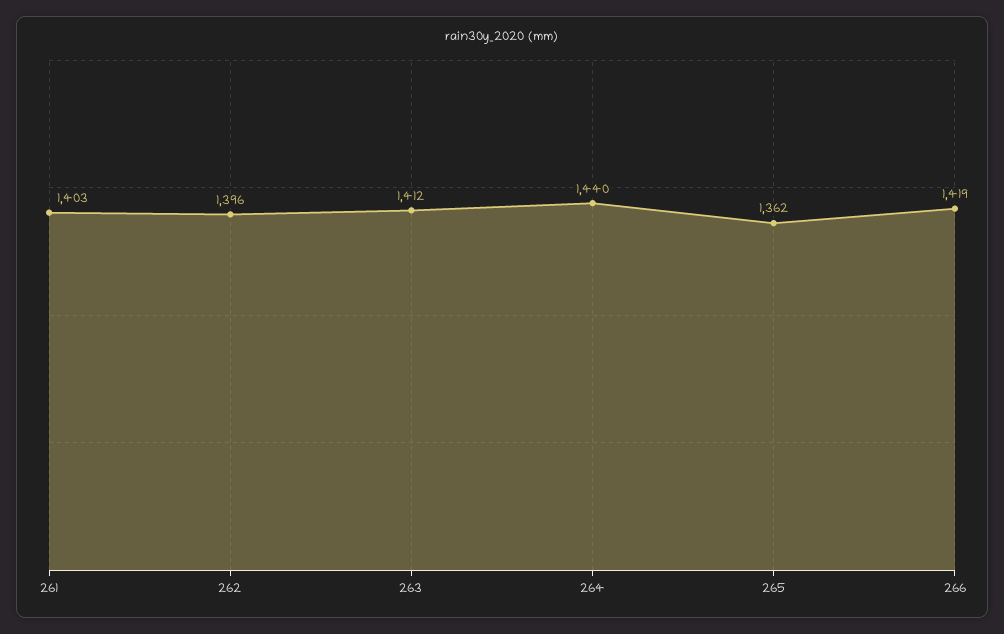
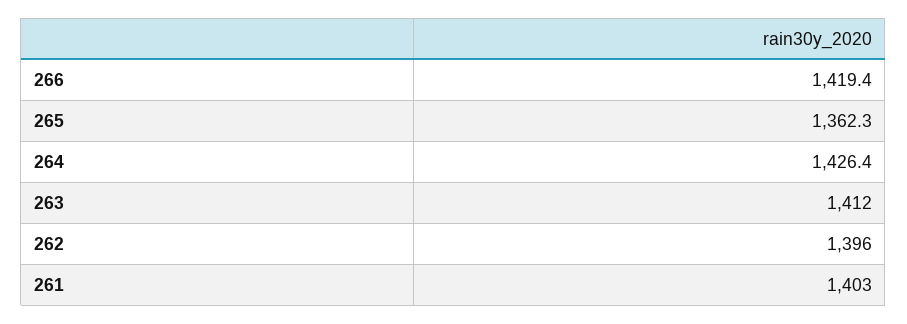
264: 1440 -> 1426.4

